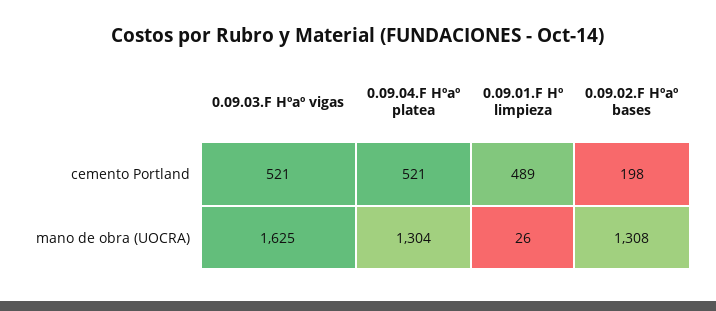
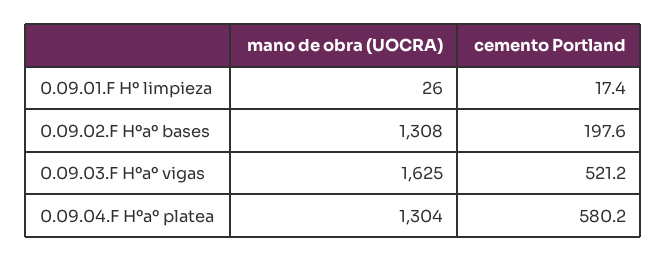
0.09.04.F Hºaº platea, cemento Portland: 521 -> 580.2
0.09.01.F Hº limpieza, cemento Portland: 489 -> 17.4

